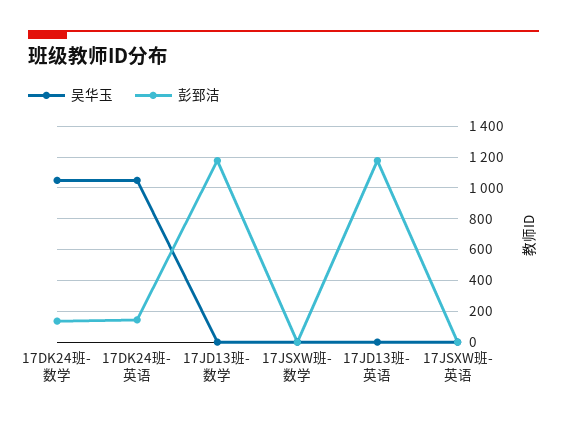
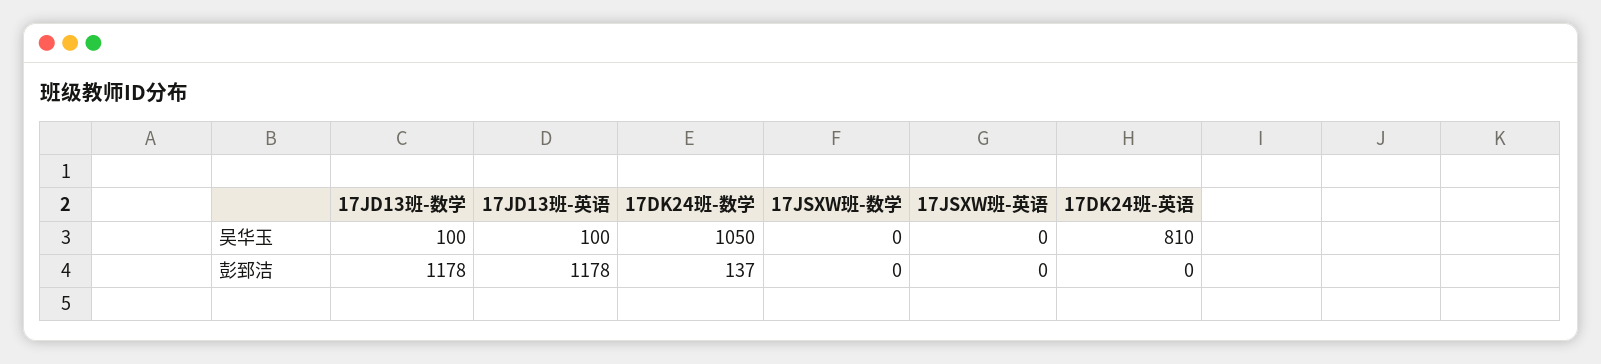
吴华玉, 17DK24班-英语: 1050 -> 810
彭郅洁, 17DK24班-英语: 150 -> 0
吴华玉, 17JD13班-数学: 0 -> 100
吴华玉, 17JD13班-英语: 0 -> 100

